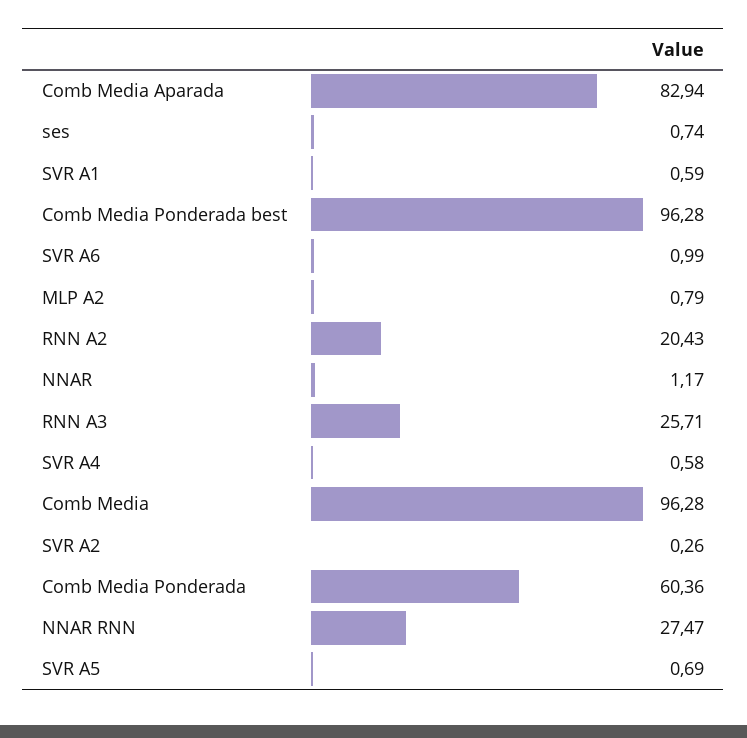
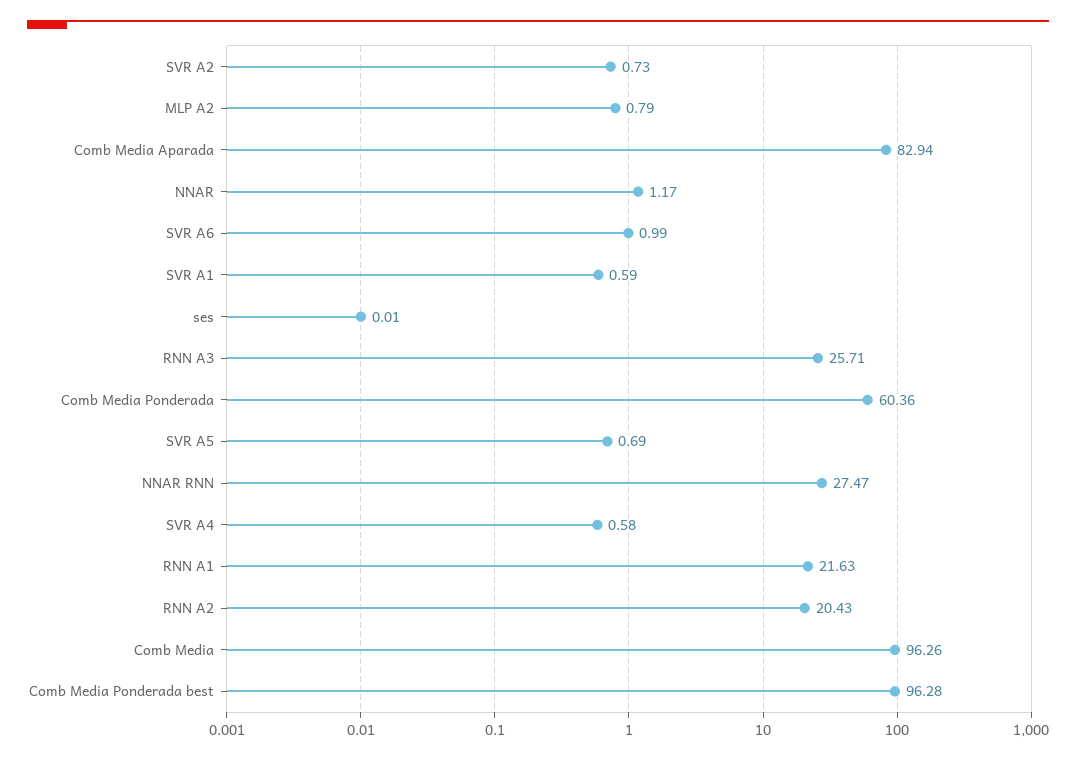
ses: 0.74 -> 0.01
Comb Media: 96.28 -> 96.26
SVR A2: 0.26 -> 0.73
RNN A1: none -> 21.63

